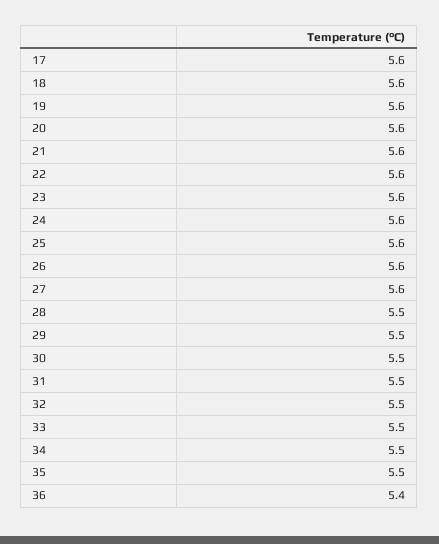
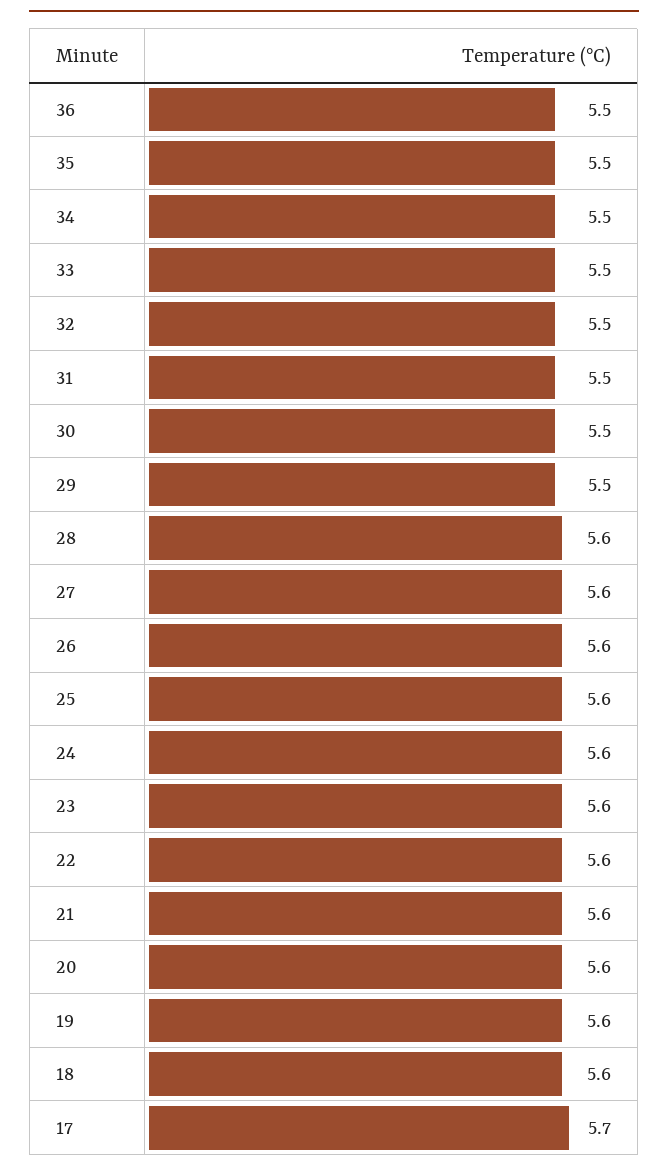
17: 5.6 -> 5.7
28: 5.5 -> 5.6
36: 5.4 -> 5.5

